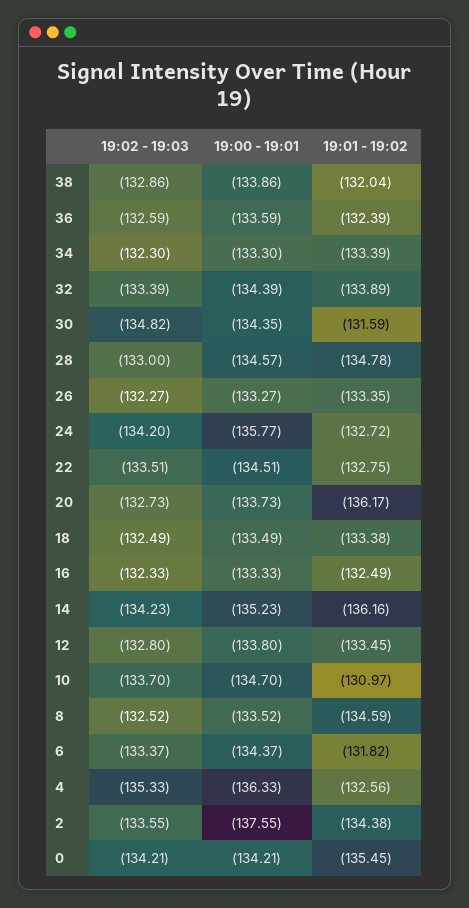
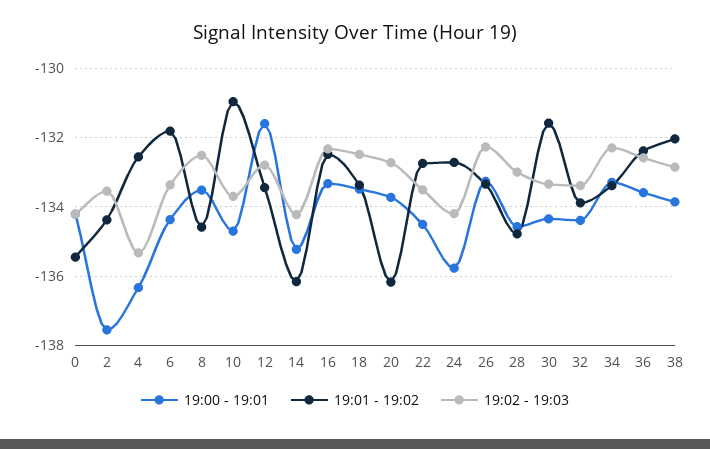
19:02 - 19:03, 30: -134.82 -> -133.4
19:00 - 19:01, 12: -133.8 -> -131.6

